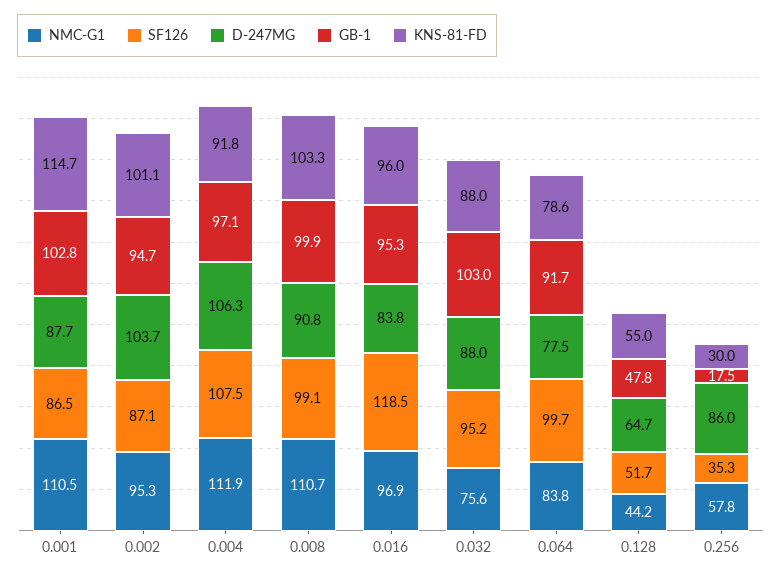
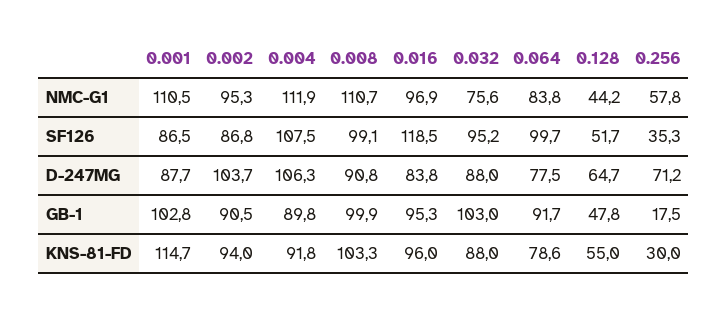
SF126, 0.002: 87.1 -> 86.8
GB-1, 0.002: 94.7 -> 90.5
KNS-81-FD, 0.002: 101.1 -> 94
GB-1, 0.004: 97.1 -> 89.8
D-247MG, 0.256: 86 -> 71.2

